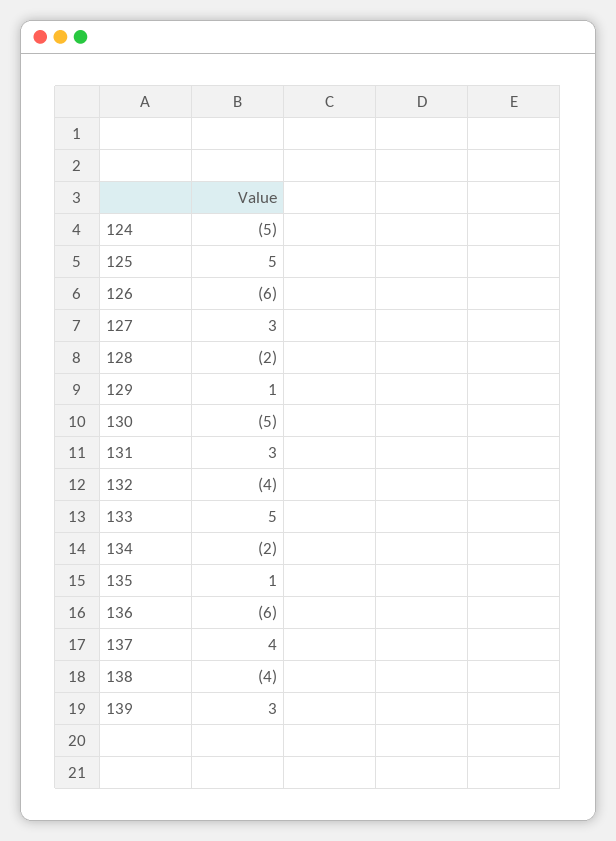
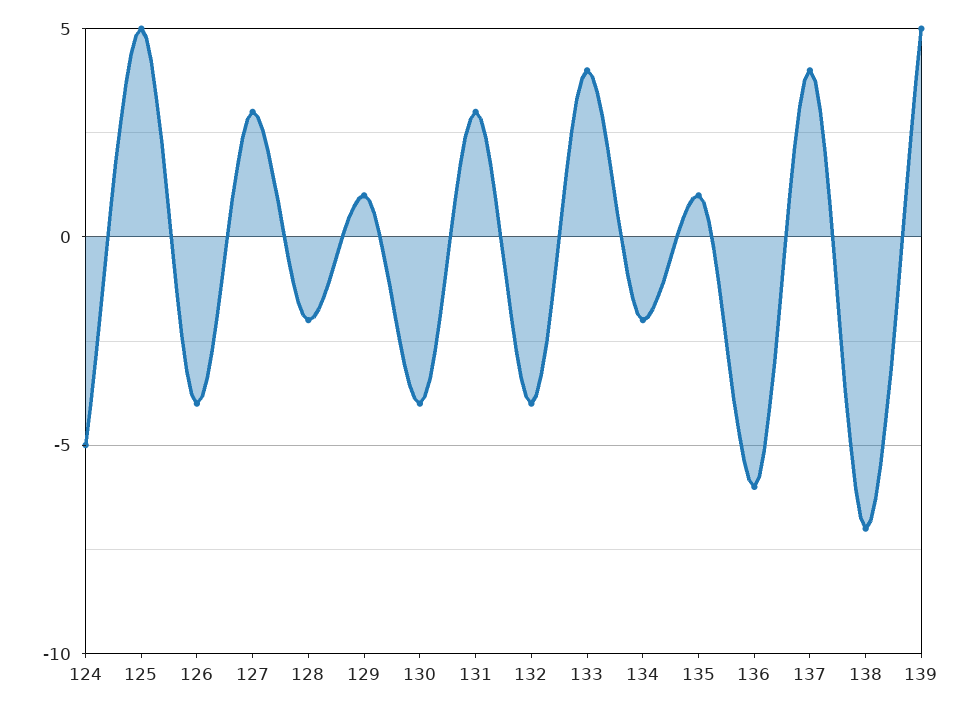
126: -6 -> -4
130: -5 -> -4
133: 5 -> 4
138: -4 -> -7
139: 3 -> 5

